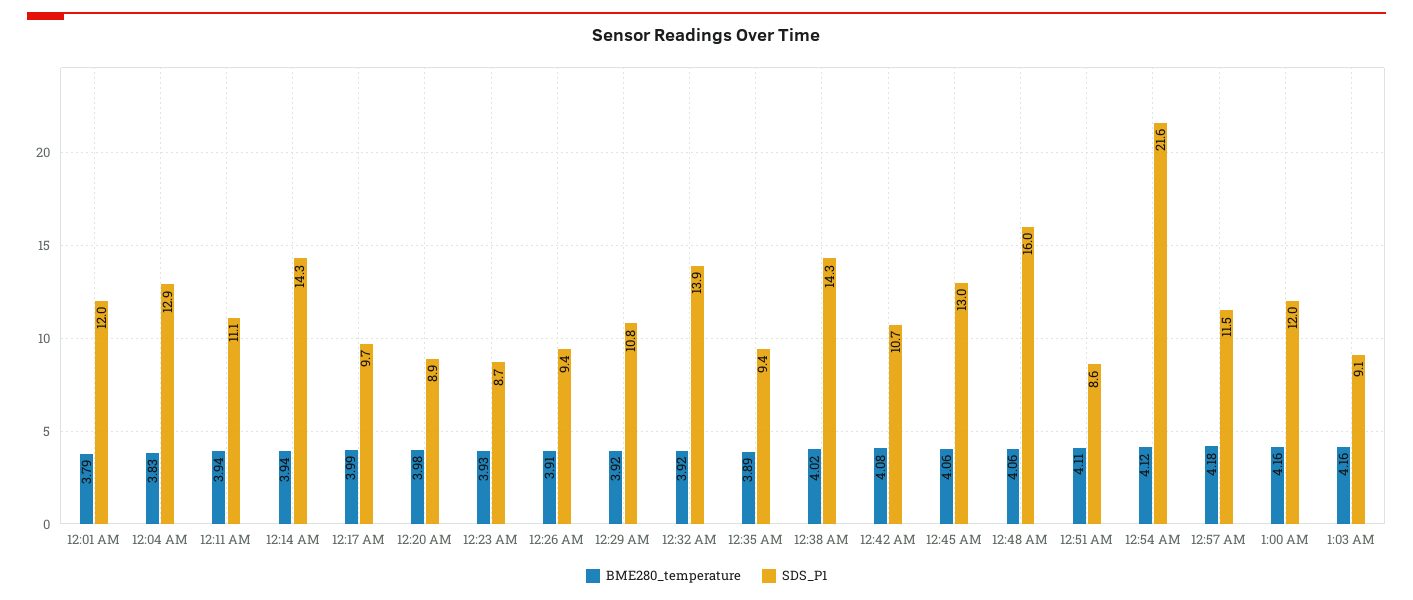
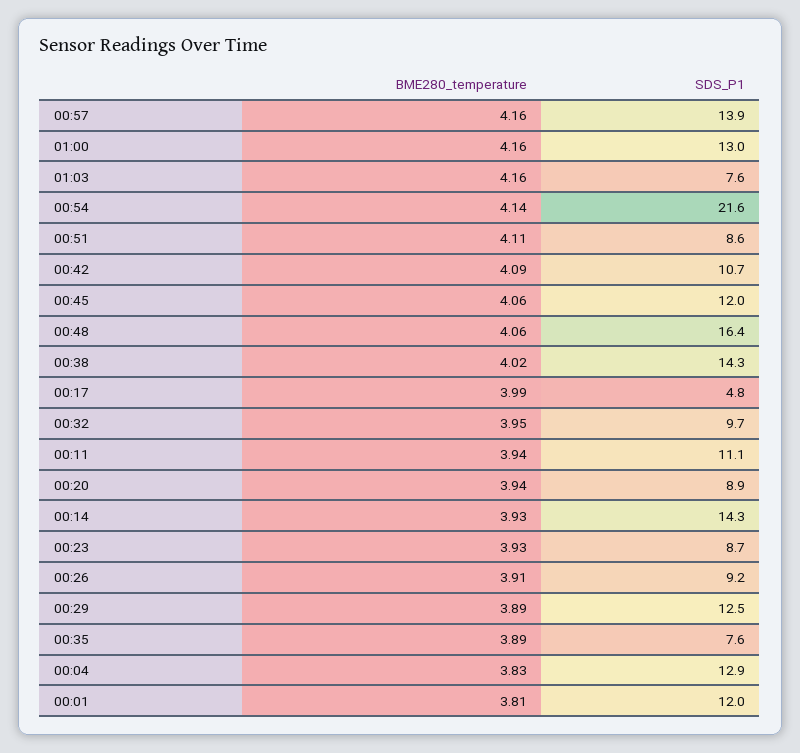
BME280_temperature, 12:01 AM: 3.79 -> 3.81
BME280_temperature, 12:14 AM: 3.94 -> 3.93
SDS_P1, 12:17 AM: 9.7 -> 4.8
BME280_temperature, 12:20 AM: 3.98 -> 3.94
SDS_P1, 12:26 AM: 9.4 -> 9.2
BME280_temperature, 12:29 AM: 3.92 -> 3.89
SDS_P1, 12:29 AM: 10.8 -> 12.5
BME280_temperature, 12:32 AM: 3.92 -> 3.95
SDS_P1, 12:32 AM: 13.9 -> 9.7
SDS_P1, 12:35 AM: 9.4 -> 7.6
BME280_temperature, 12:42 AM: 4.08 -> 4.09
SDS_P1, 12:45 AM: 13 -> 12
SDS_P1, 12:48 AM: 16 -> 16.4
BME280_temperature, 12:54 AM: 4.12 -> 4.14
BME280_temperature, 12:57 AM: 4.18 -> 4.16
SDS_P1, 12:57 AM: 11.5 -> 13.9
SDS_P1, 1:00 AM: 12 -> 13
SDS_P1, 1:03 AM: 9.1 -> 7.6

